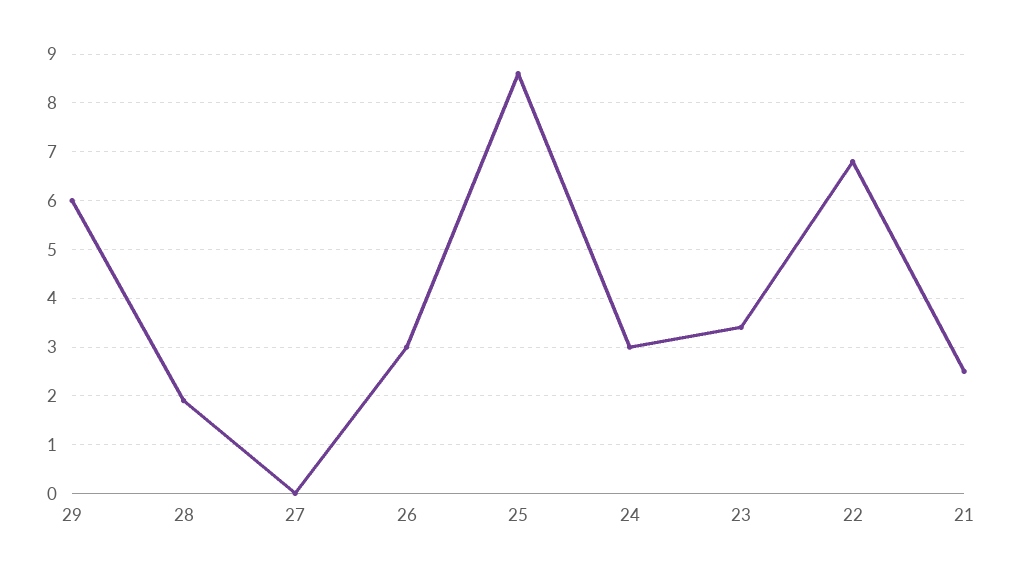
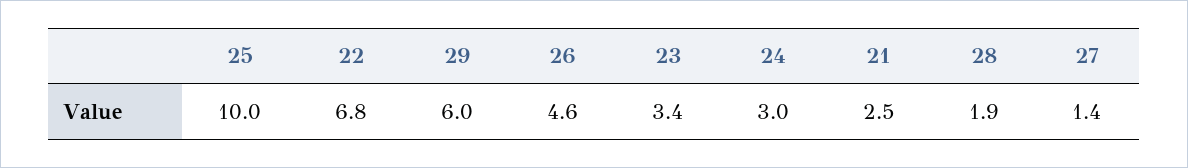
27: 0 -> 1.4
26: 3 -> 4.6
25: 8.5 -> 10

